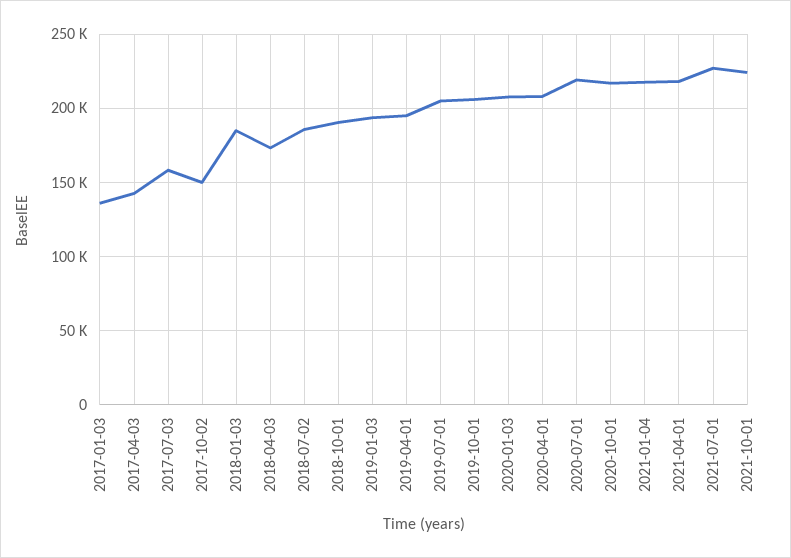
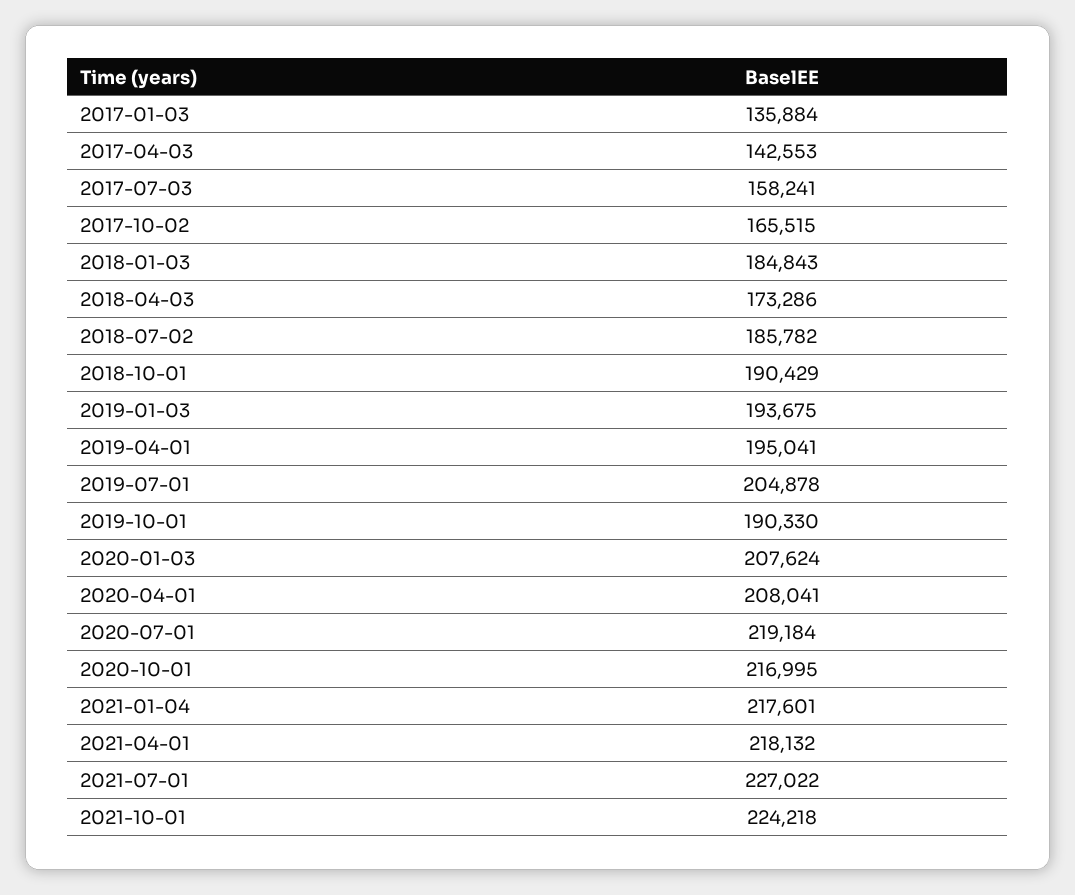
2017-10-02: 150000 -> 165515
2019-10-01: 205000 -> 190330

